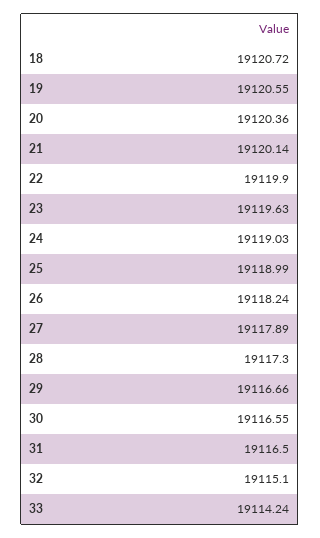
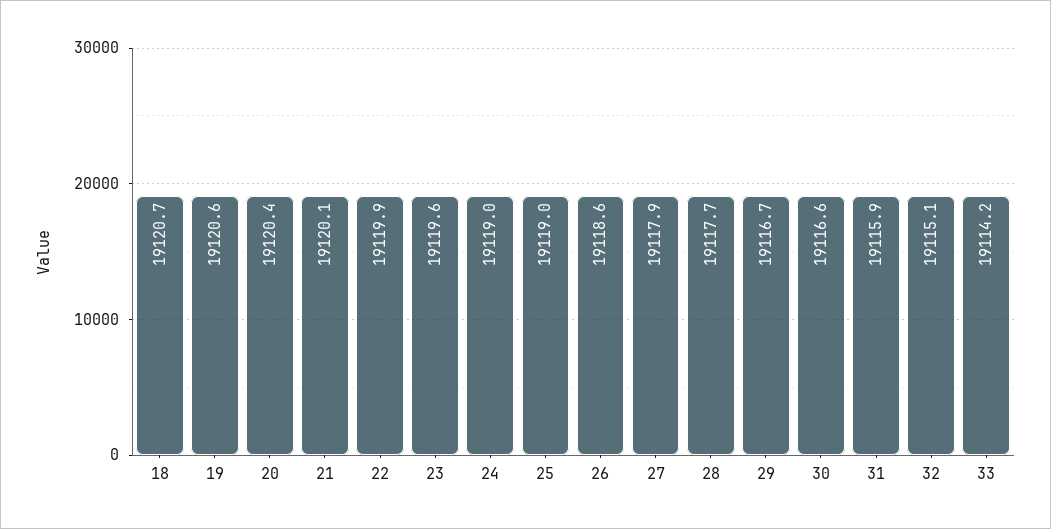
26: 19118.24 -> 19118.6
28: 19117.3 -> 19117.7
31: 19116.5 -> 19115.9

